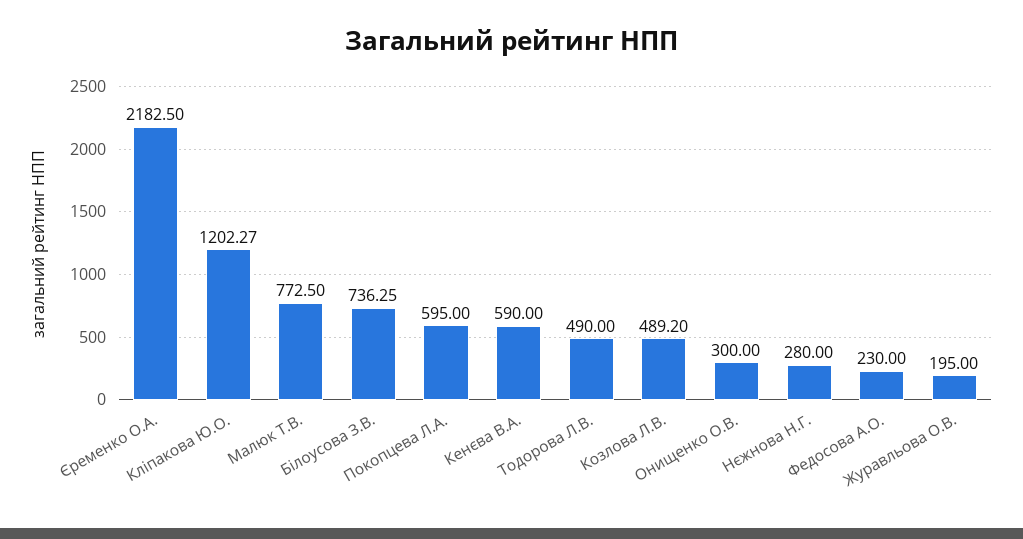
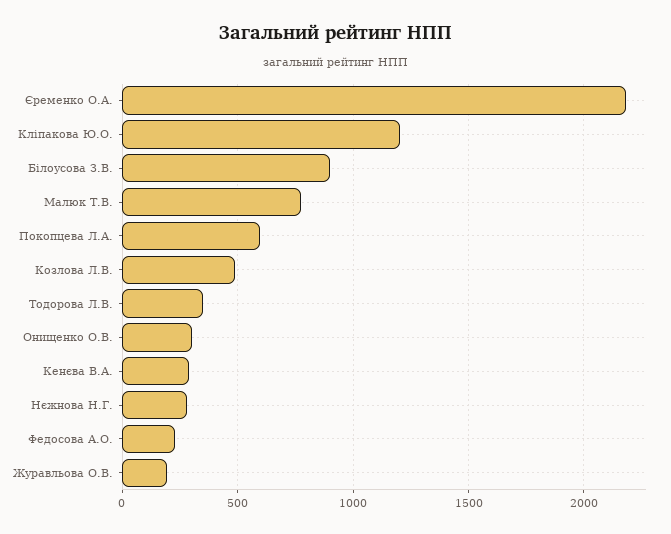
Білоусова З.В.: 736.25 -> 900
Кенєва В.А.: 590 -> 300
Тодорова Л.В.: 490 -> 350

